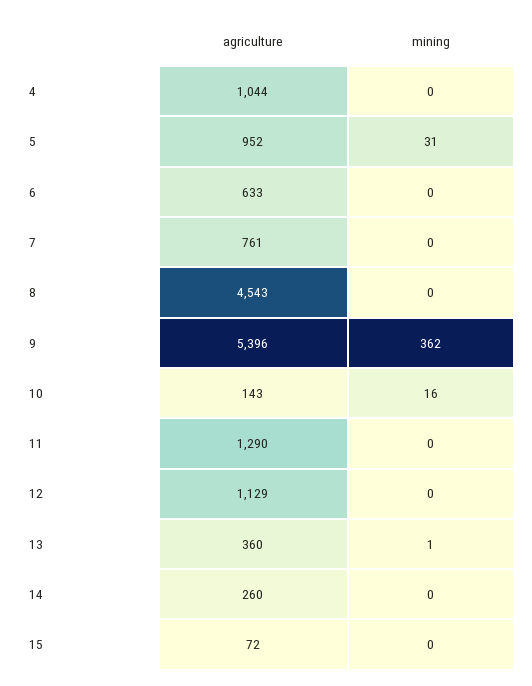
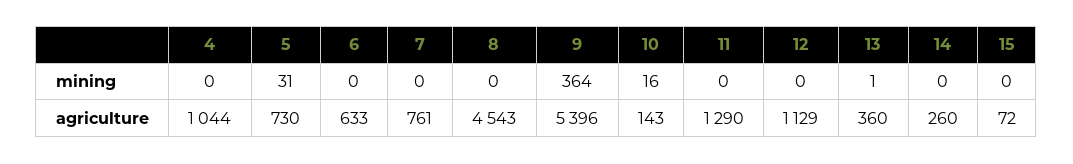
agriculture, 5: 952 -> 730
mining, 9: 362 -> 364

